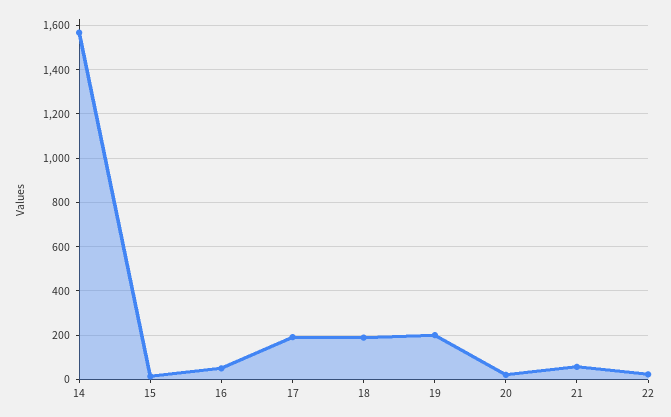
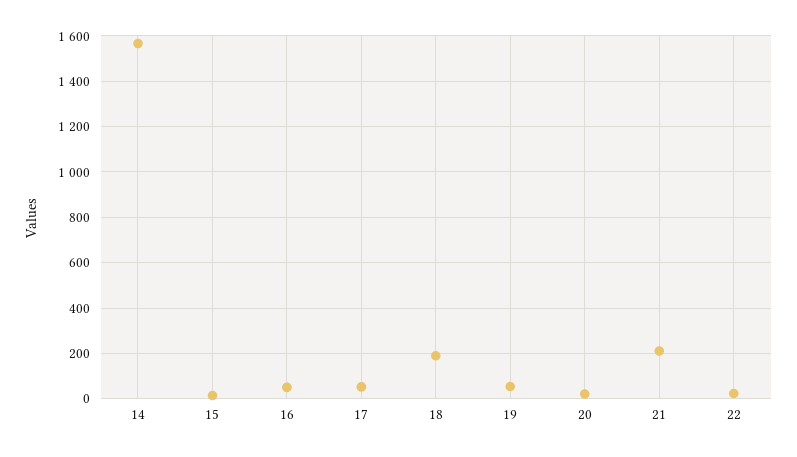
17: 200 -> 50
19: 200 -> 50
21: 50 -> 200

